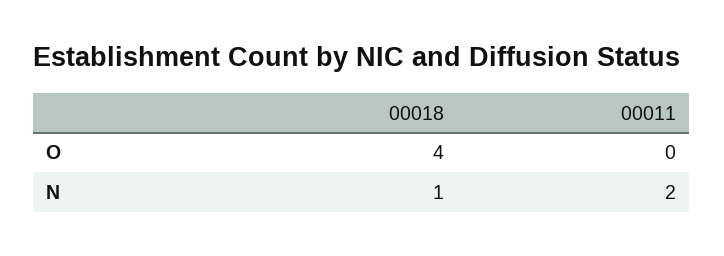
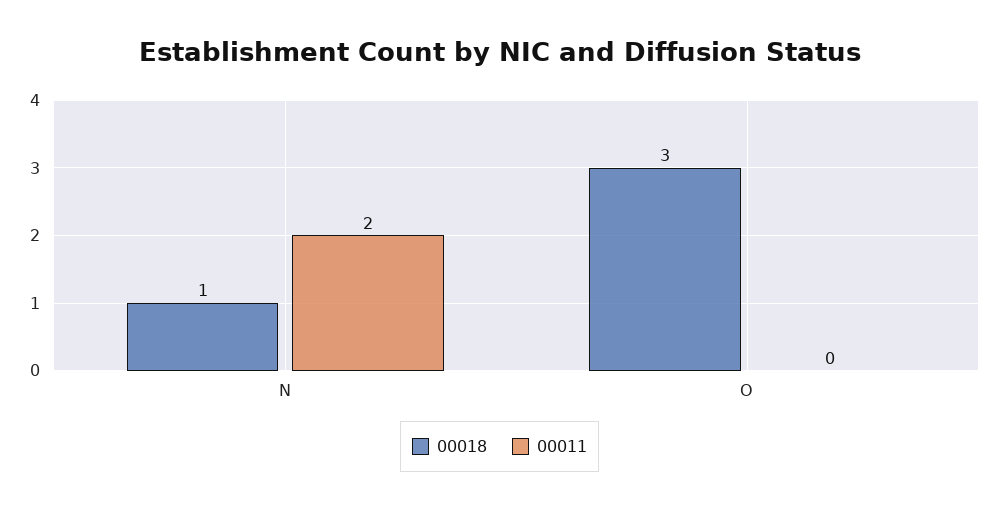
00018, O: 4 -> 3

